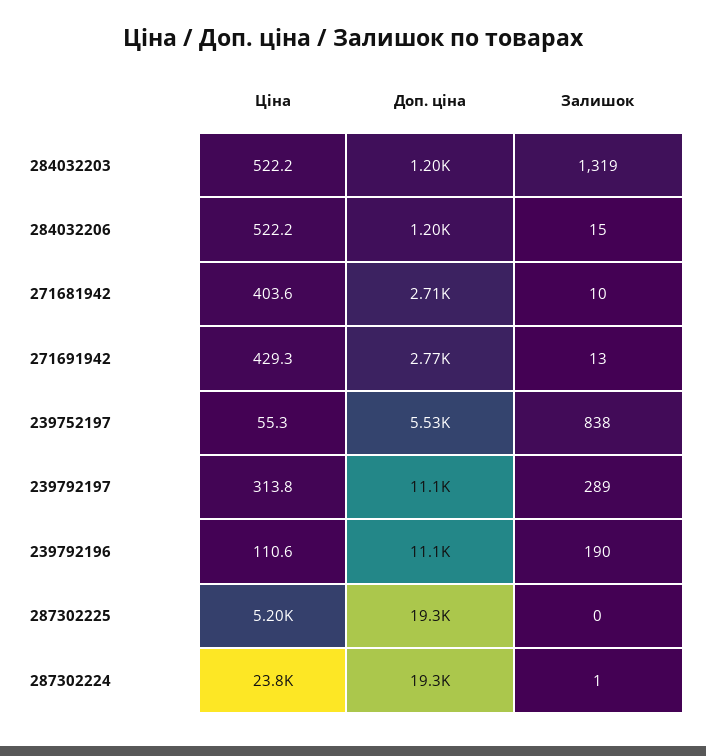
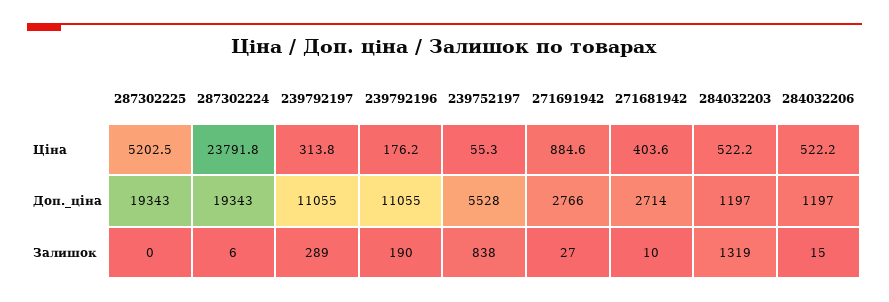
Ціна, 271691942: 429.3 -> 884.6
Залишок, 271691942: 13 -> 27
Ціна, 239792196: 110.6 -> 176.2
Залишок, 287302224: 1 -> 6

